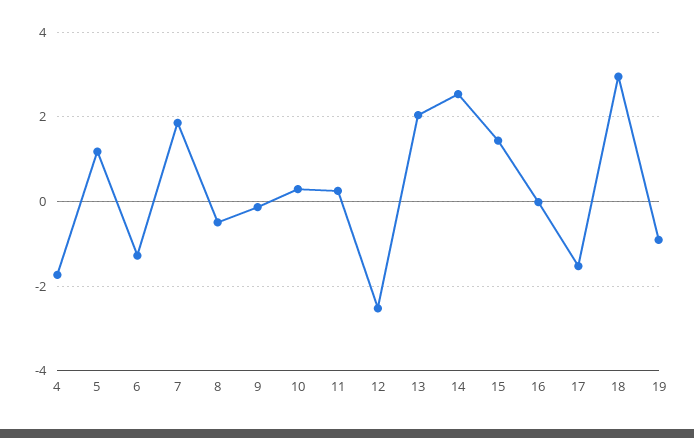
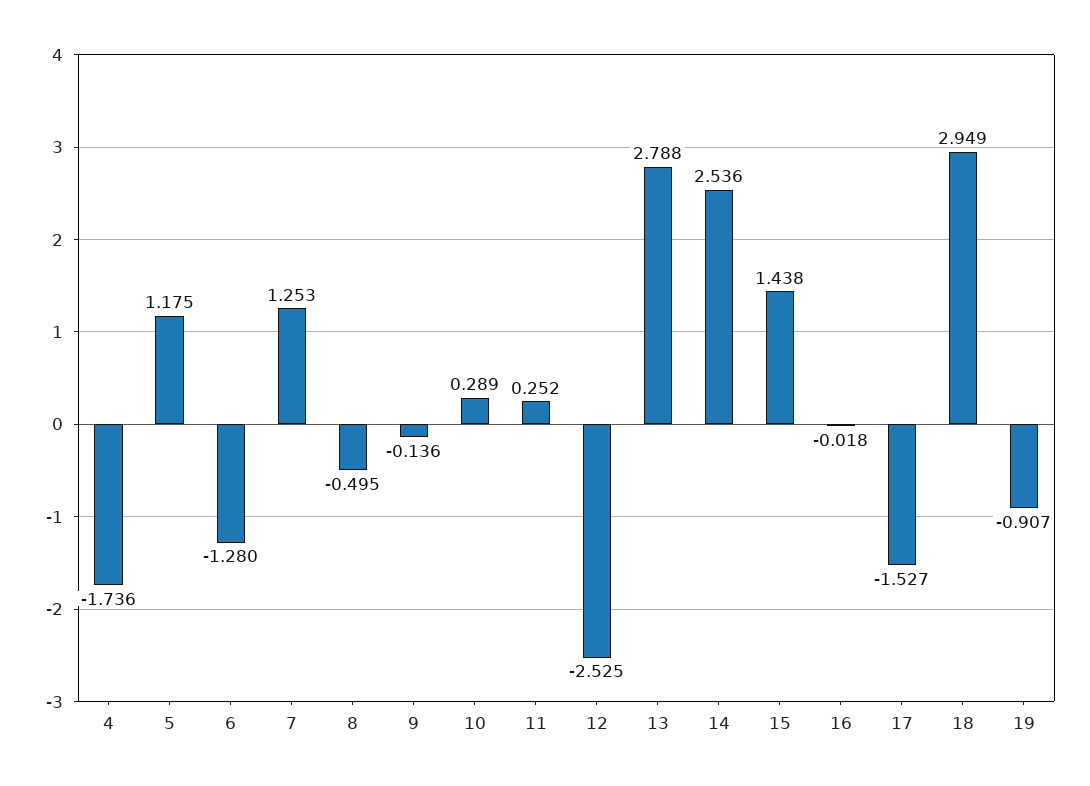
7: 1.8 -> 1.253
13: 2 -> 2.788

